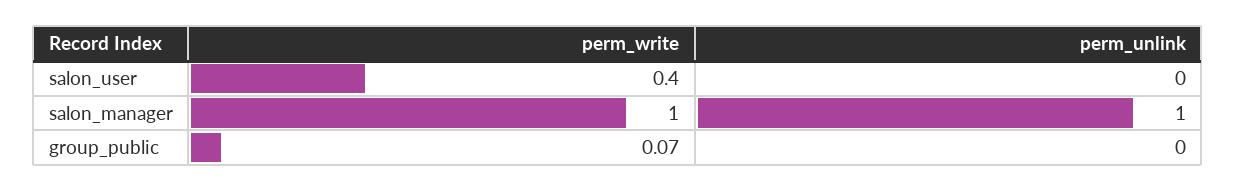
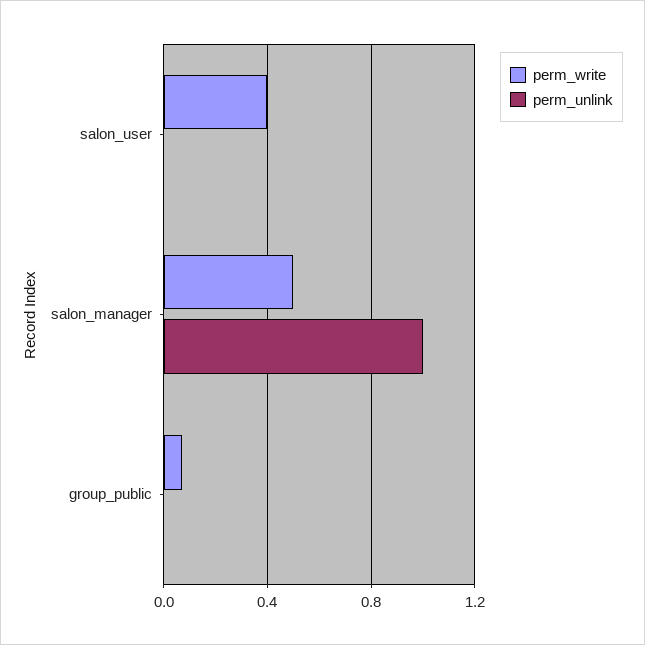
perm_write, salon_manager: 1 -> 0.5

